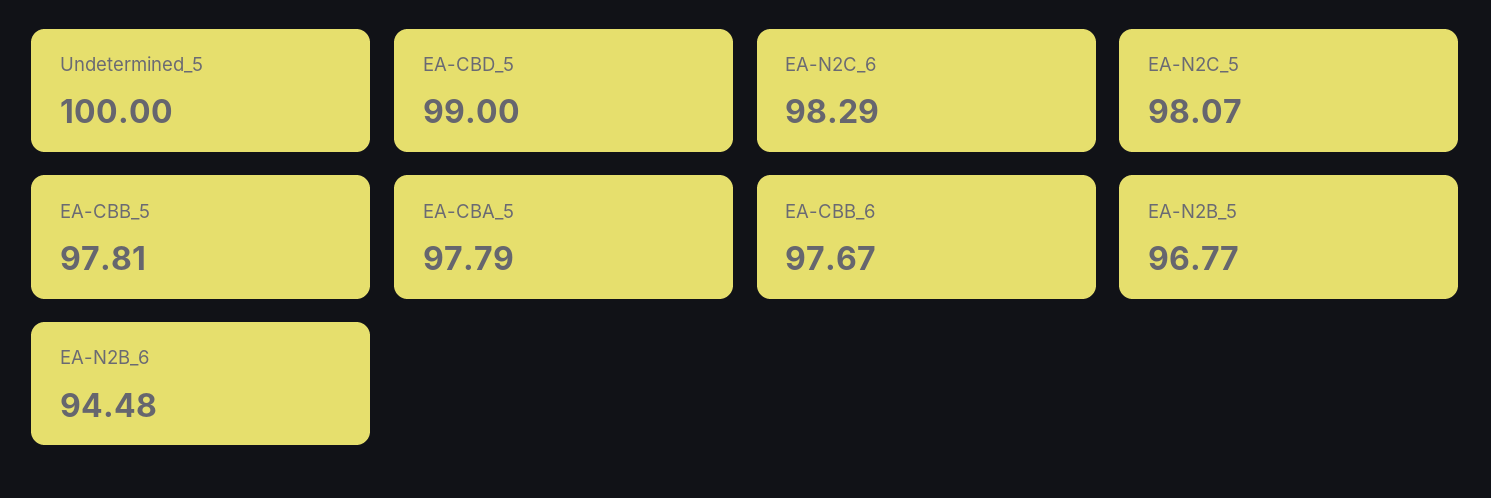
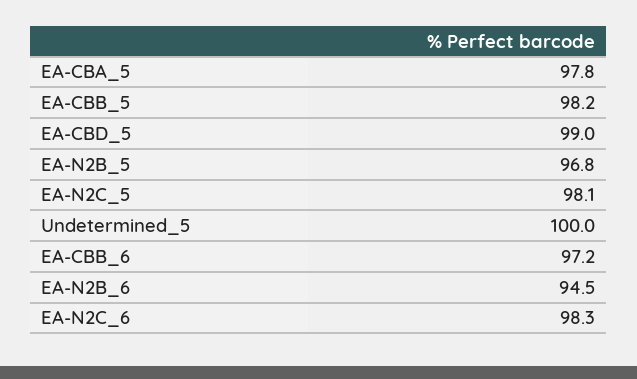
EA-CBB_5: 97.81 -> 98.2
EA-CBB_6: 97.67 -> 97.2

